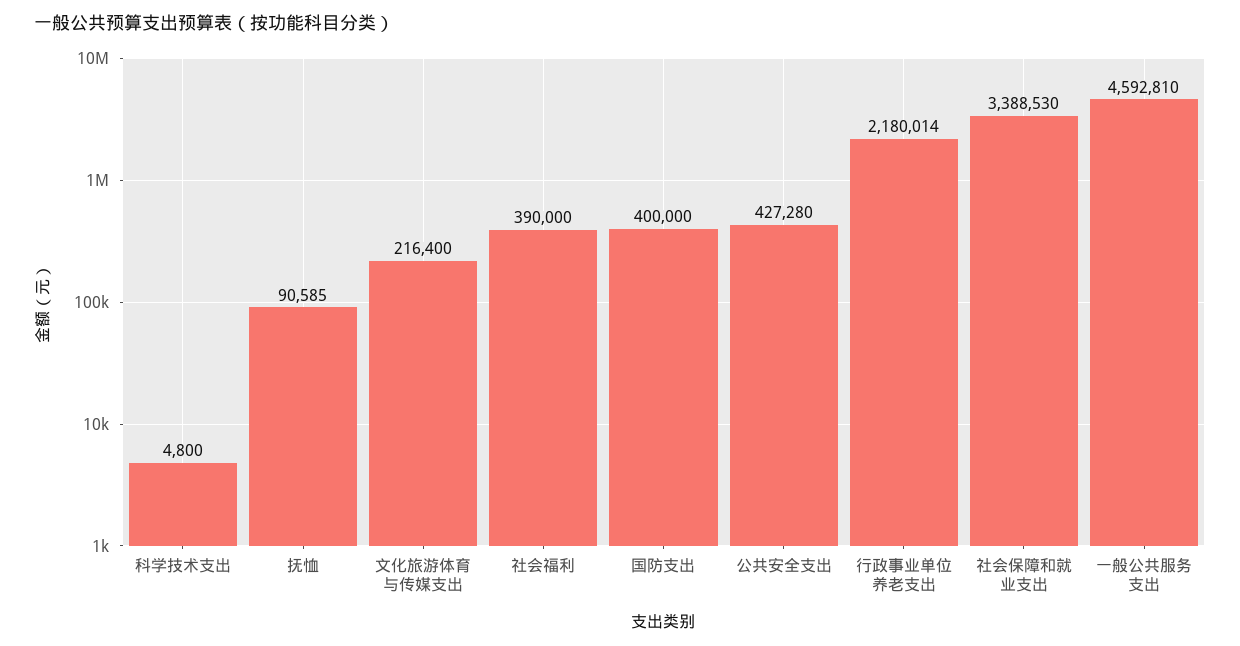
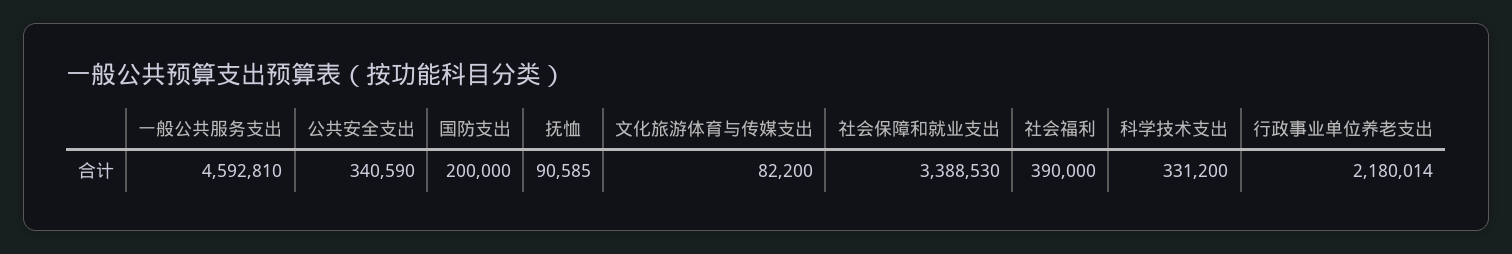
科学技术支出: 4800 -> 331200
文化旅游体育与传媒支出: 216400 -> 82200
国防支出: 400000 -> 200000
公共安全支出: 427280 -> 340590

